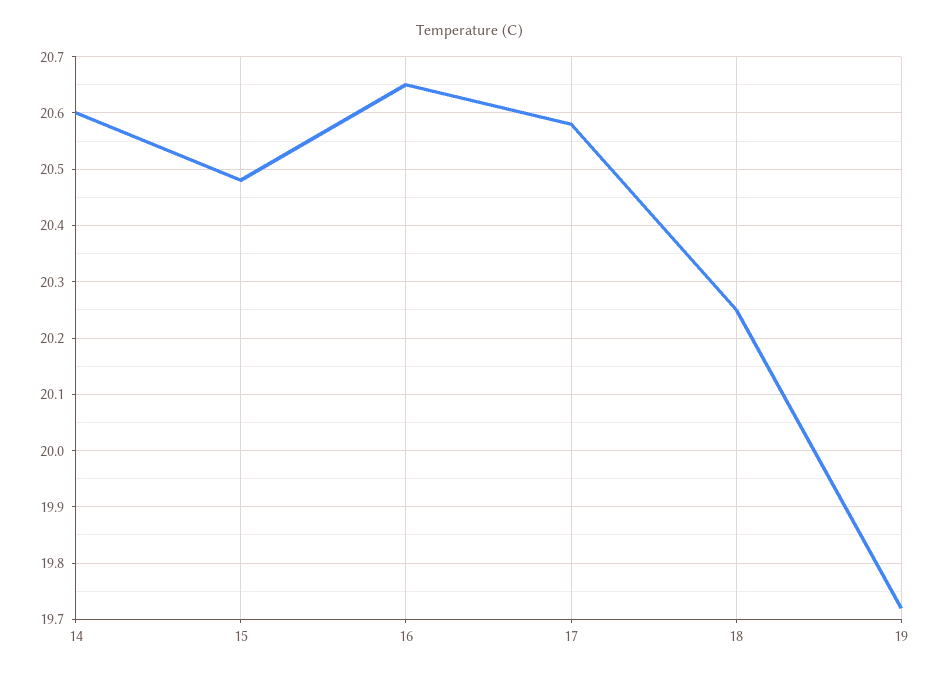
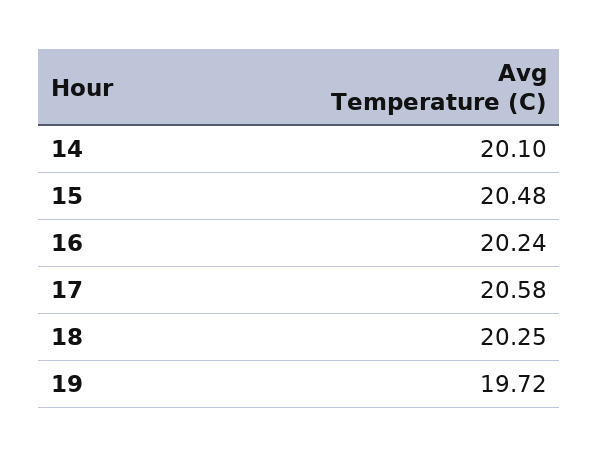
14: 20.6 -> 20.1
16: 20.65 -> 20.24

